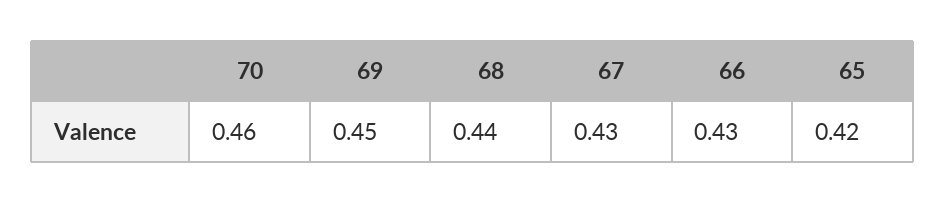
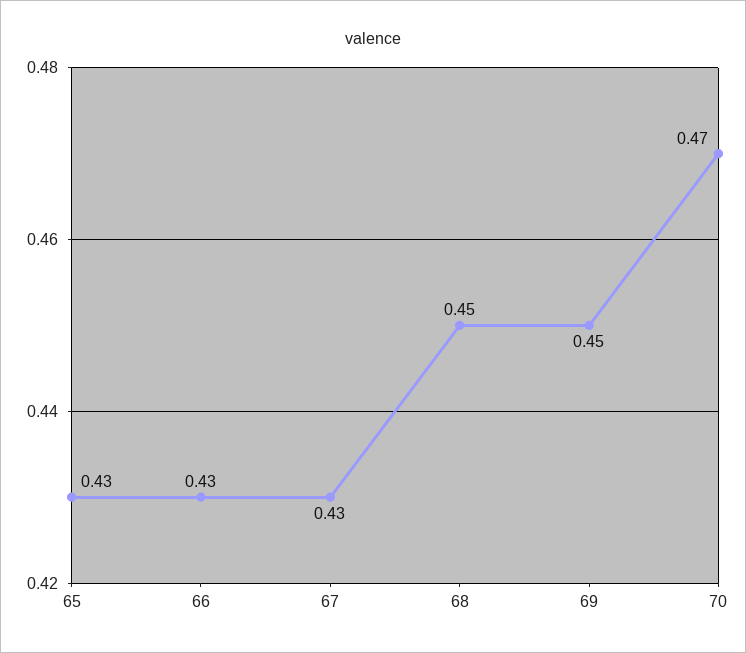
70: 0.46 -> 0.47
68: 0.44 -> 0.45
65: 0.42 -> 0.43

